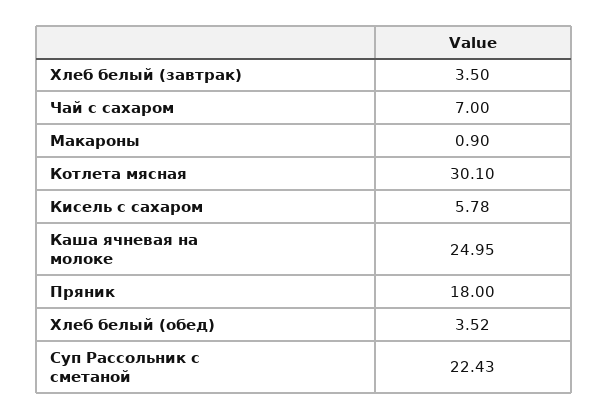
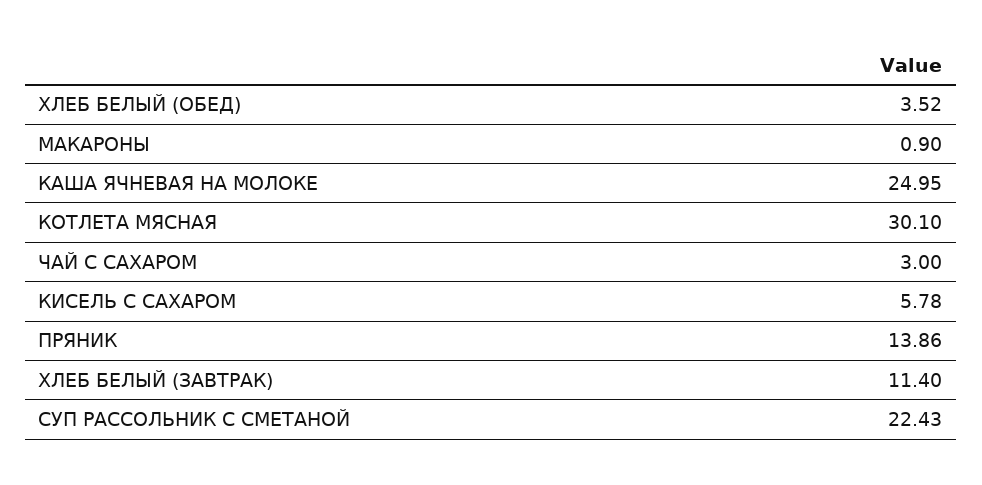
Хлеб белый (завтрак): 3.5 -> 11.4
Чай с сахаром: 7 -> 3
Пряник: 18 -> 13.86

